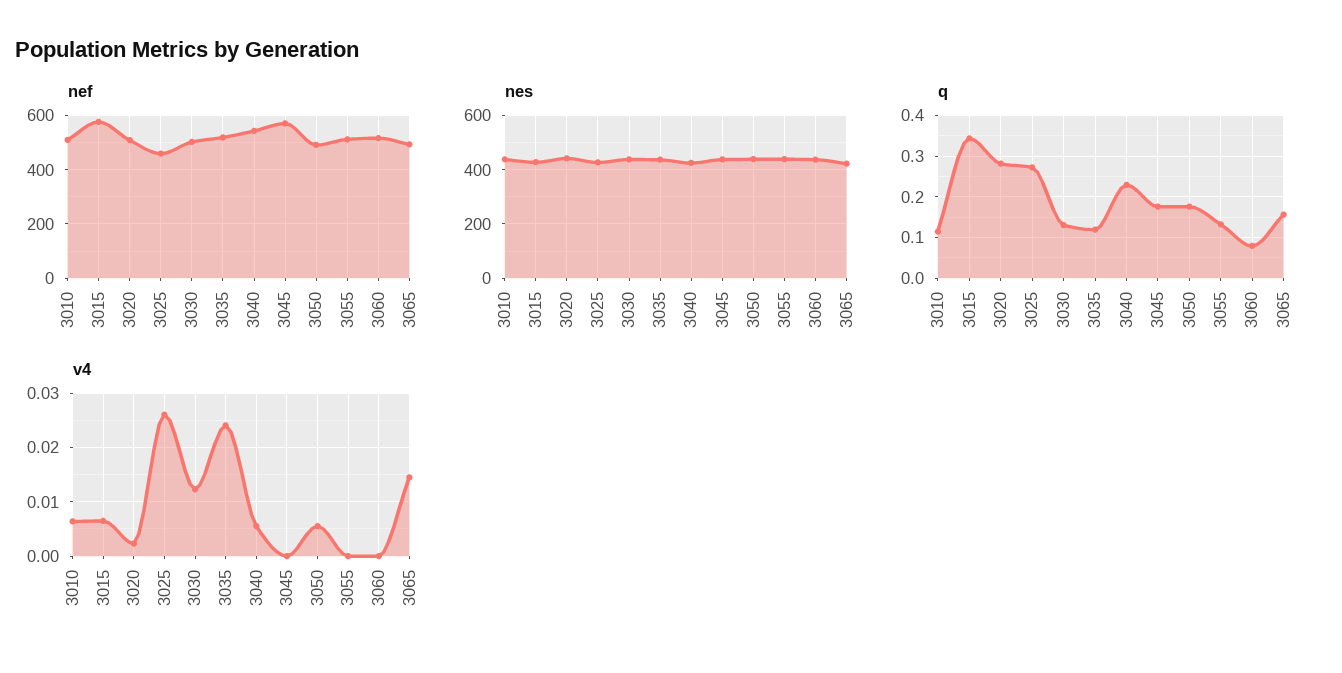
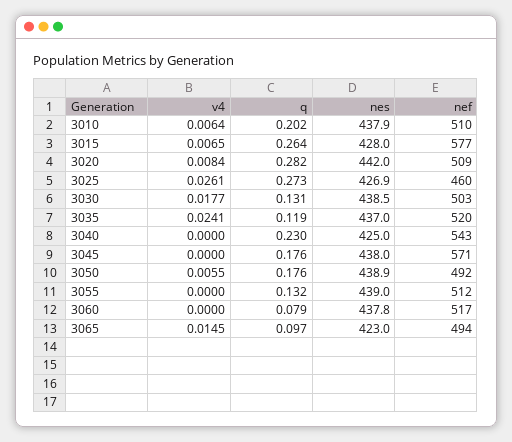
q, 3010: 0.12 -> 0.202
q, 3015: 0.34 -> 0.264
q, 3065: 0.16 -> 0.097
v4, 3020: 0.002 -> 0.0084
v4, 3030: 0.012 -> 0.0177
v4, 3040: 0.006 -> 0

